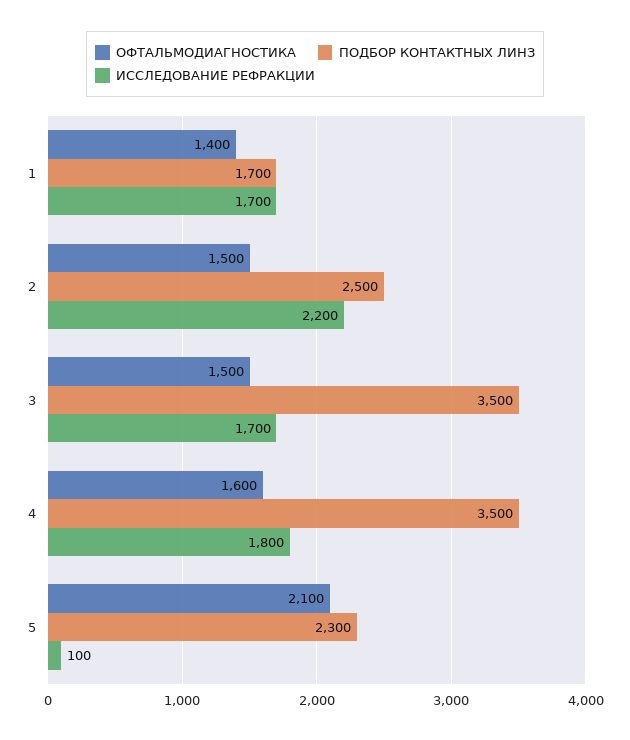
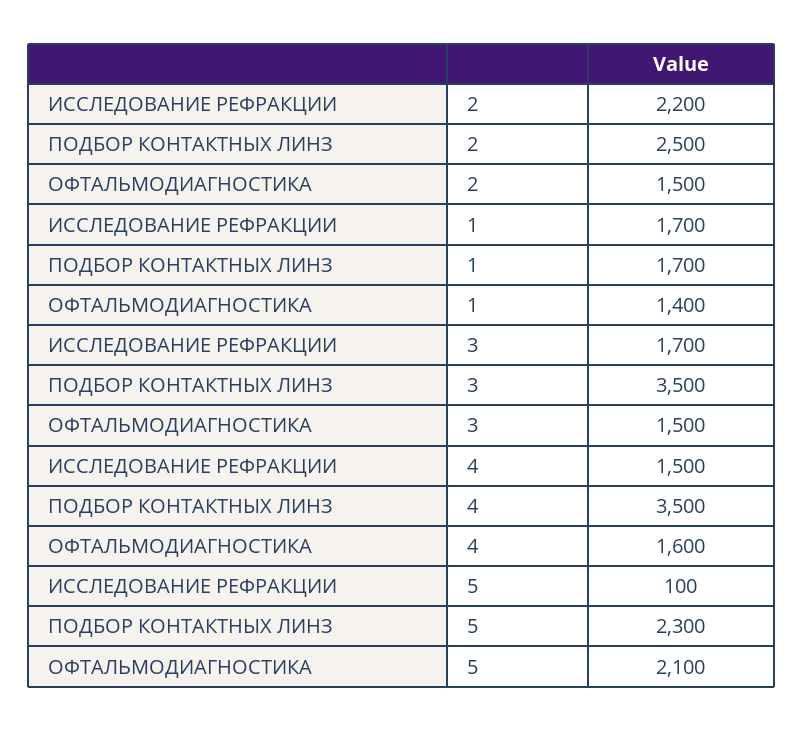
ИССЛЕДОВАНИЕ РЕФРАКЦИИ, 4: 1800 -> 1500

